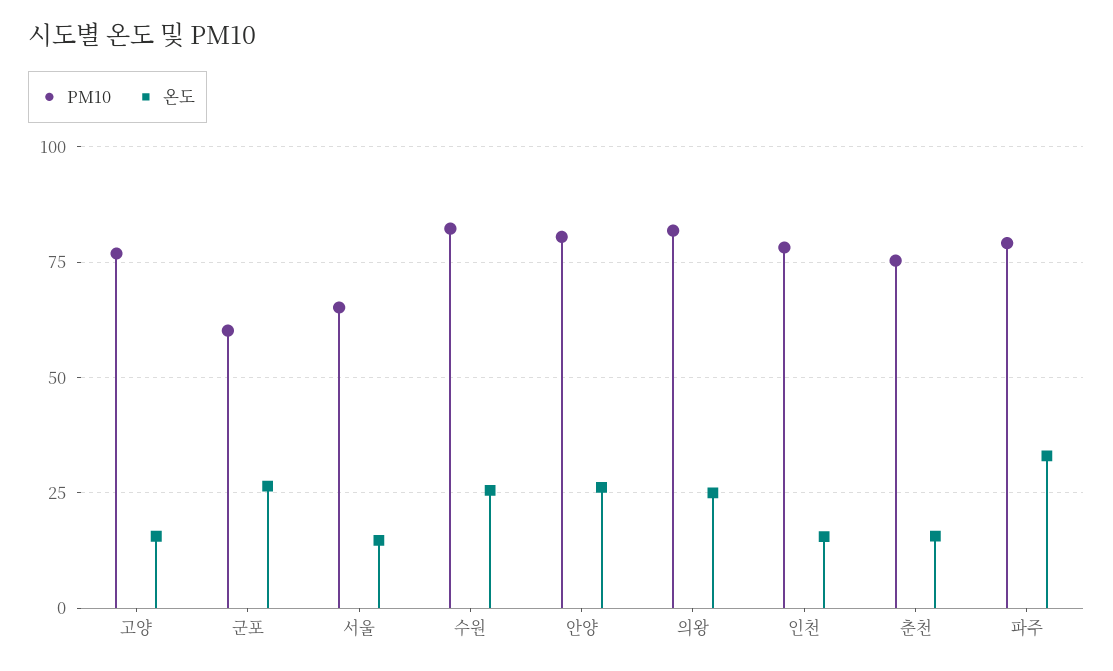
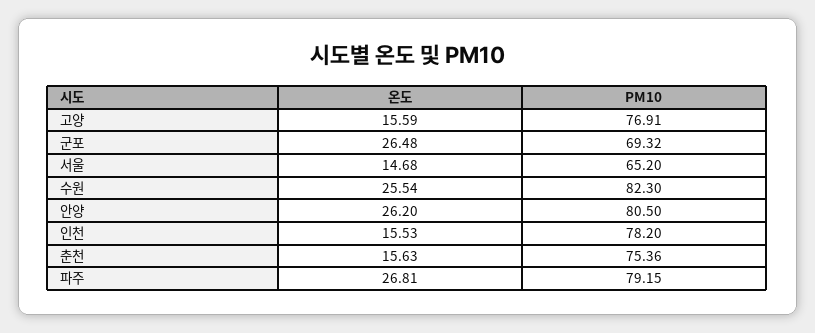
PM10, 군포: 60 -> 69.32
PM10, 의왕: 82.5 -> none
온도, 의왕: 25 -> none
온도, 파주: 32.5 -> 26.81

